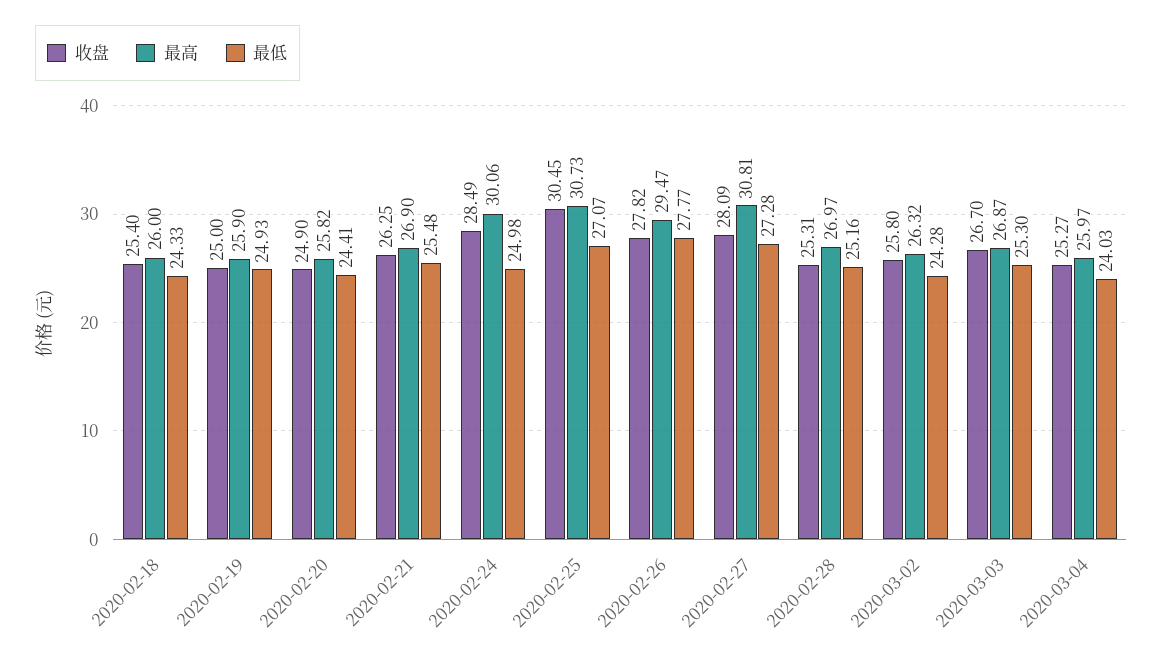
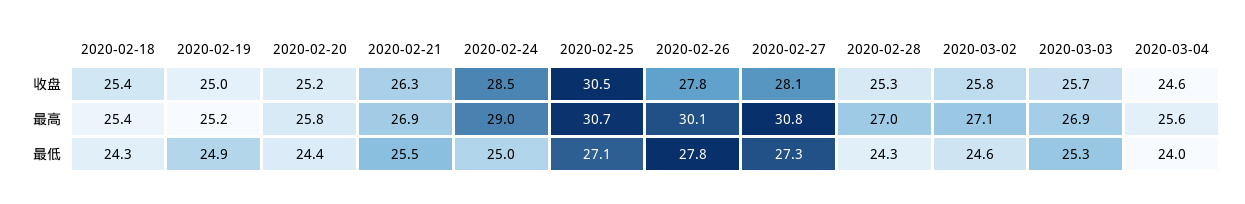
最高, 2020-02-18: 26 -> 25.4
最高, 2020-02-19: 25.9 -> 25.2
收盘, 2020-02-20: 24.9 -> 25.2
最高, 2020-02-24: 30.06 -> 29
最高, 2020-02-26: 29.47 -> 30.1
最低, 2020-02-28: 25.16 -> 24.3
最高, 2020-03-02: 26.32 -> 27.1
最低, 2020-03-02: 24.28 -> 24.6
收盘, 2020-03-03: 26.7 -> 25.7
收盘, 2020-03-04: 25.27 -> 24.6
最高, 2020-03-04: 25.97 -> 25.6

